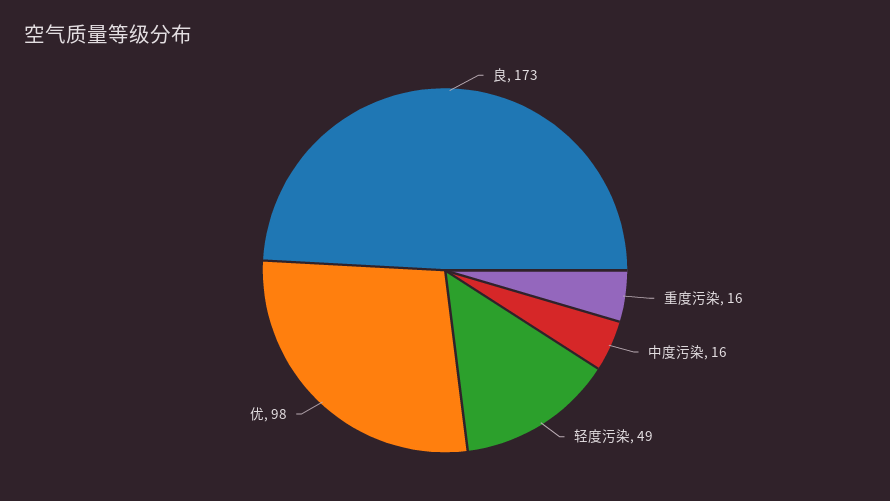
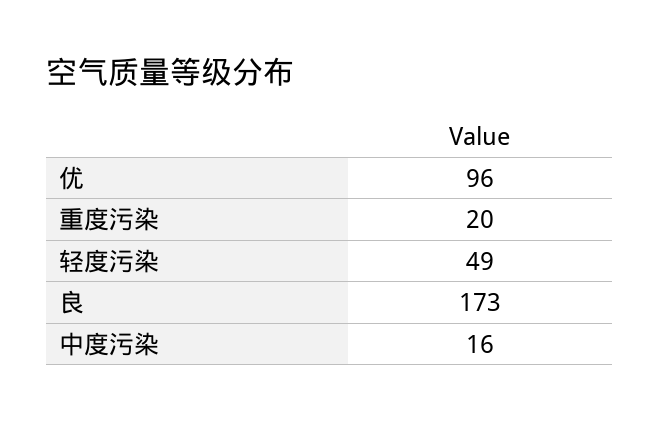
重度污染: 16 -> 20
优: 98 -> 96

